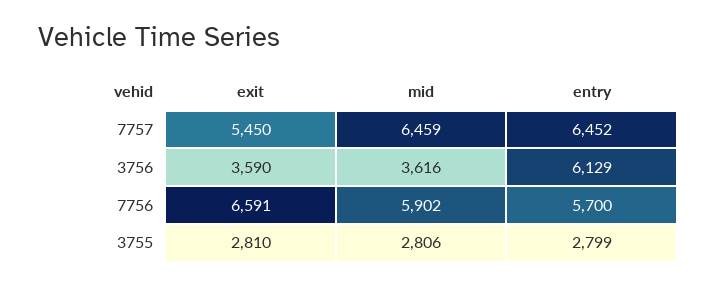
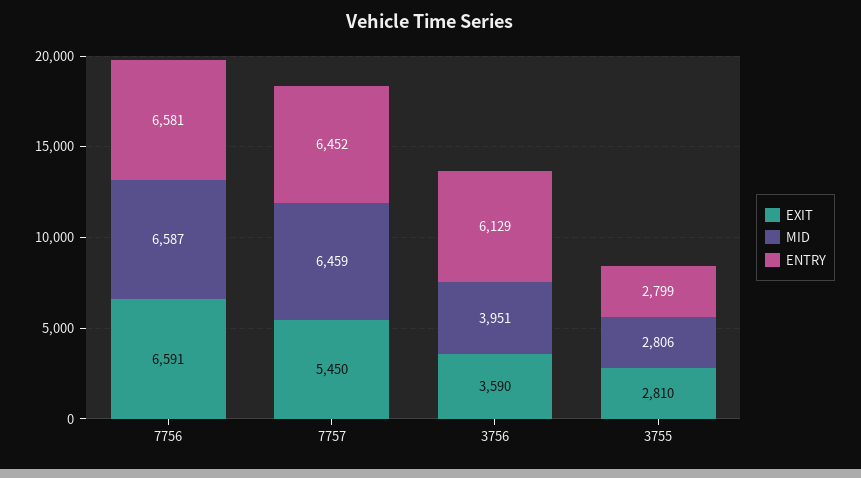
mid, 3756: 3616 -> 3951
mid, 7756: 5902 -> 6587
entry, 7756: 5700 -> 6581

